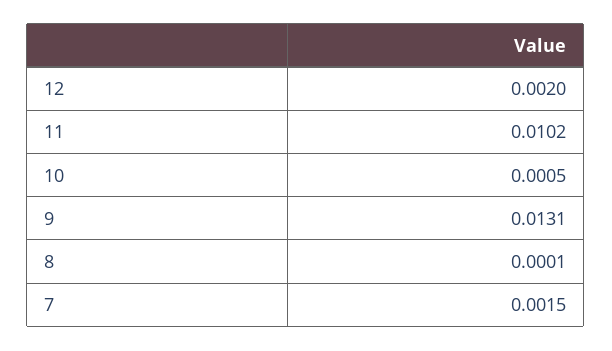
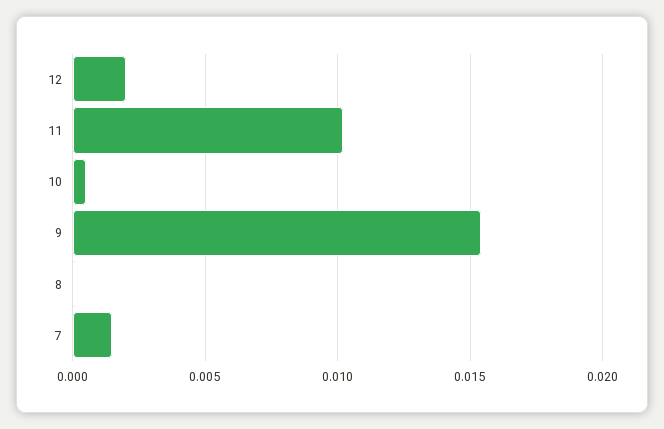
9: 0.0131 -> 0.0155

